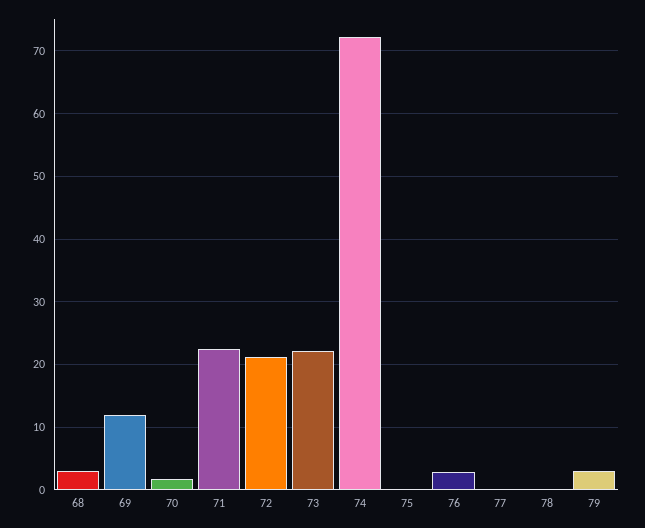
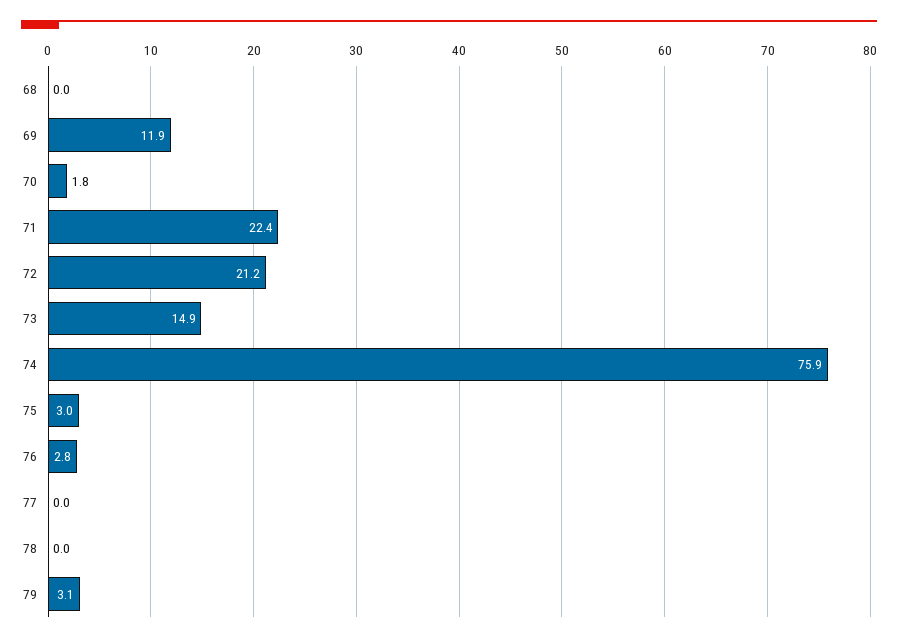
68: 3 -> 0
73: 22 -> 14.9
74: 72 -> 75.9
75: 0 -> 3

